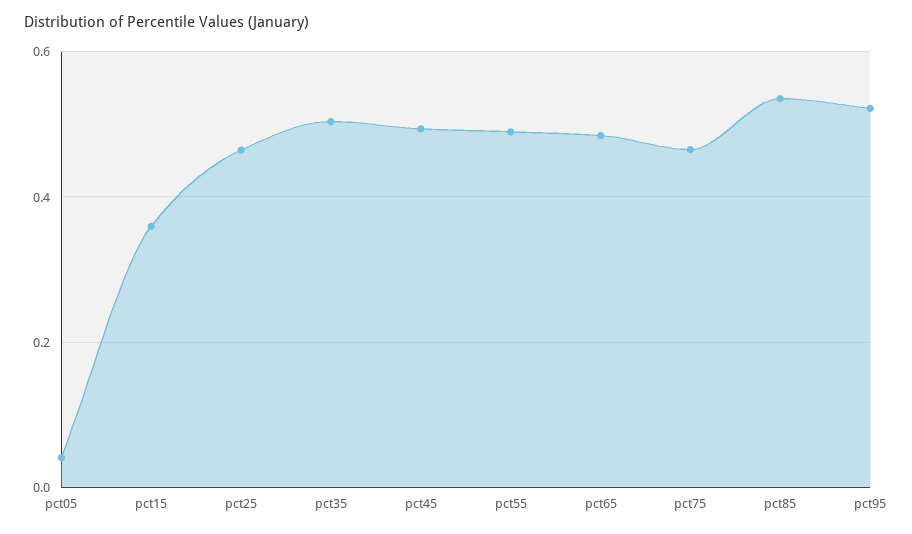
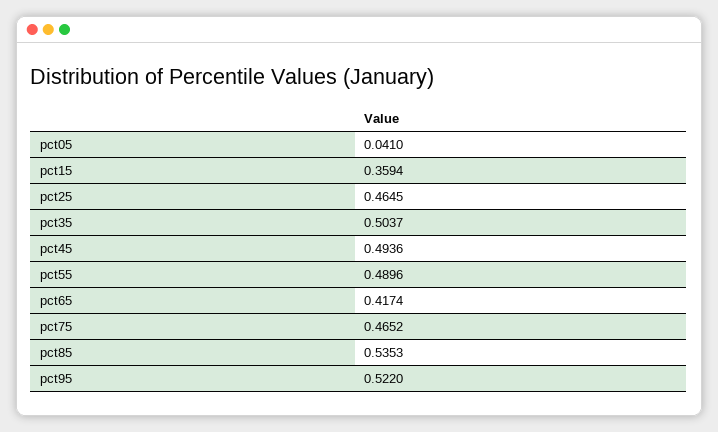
pct65: 0.48 -> 0.4174

